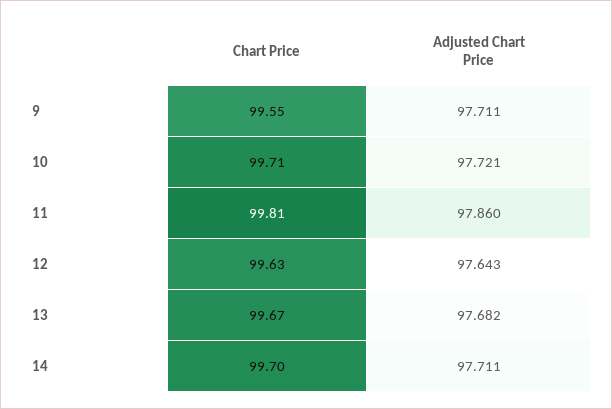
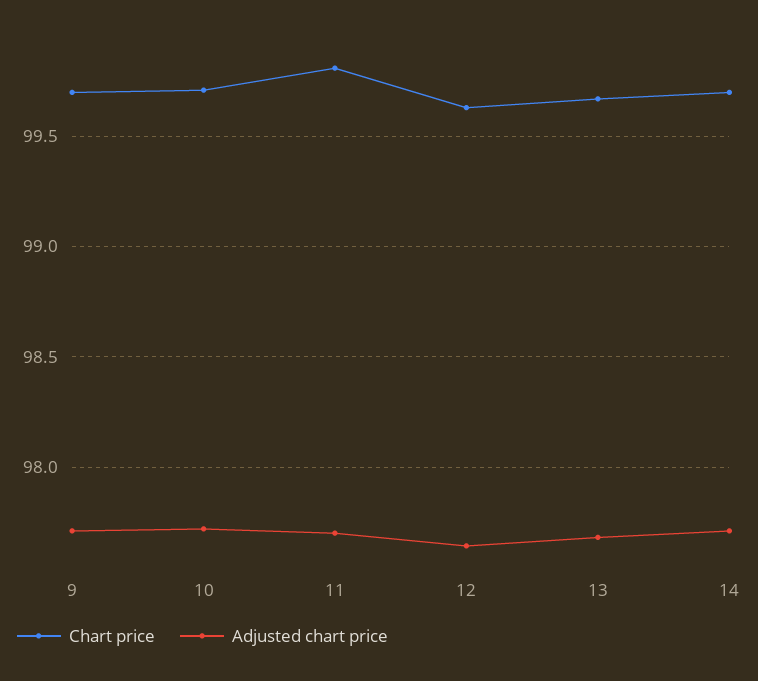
Chart Price, 9: 99.55 -> 99.7
Adjusted Chart Price, 11: 97.86 -> 97.7

